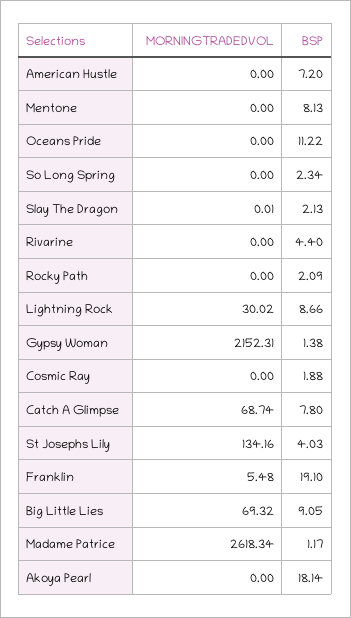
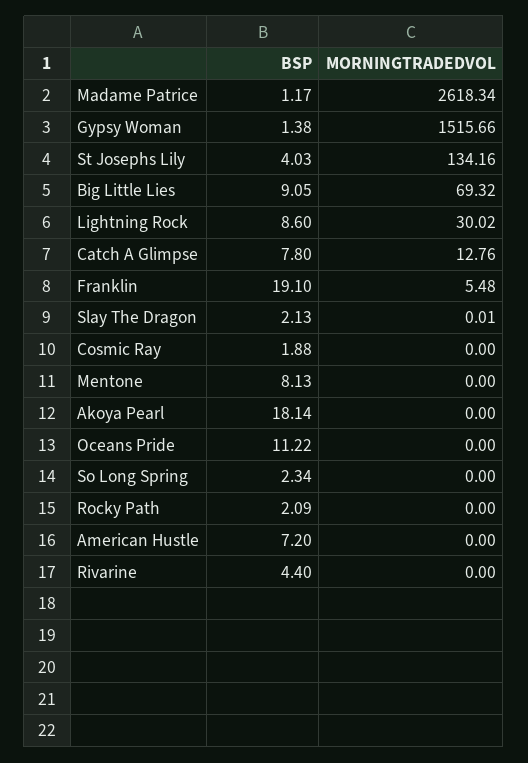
BSP, Lightning Rock: 8.66 -> 8.6
MORNINGTRADEDVOL, Gypsy Woman: 2152.31 -> 1515.66
MORNINGTRADEDVOL, Catch A Glimpse: 68.74 -> 12.76

